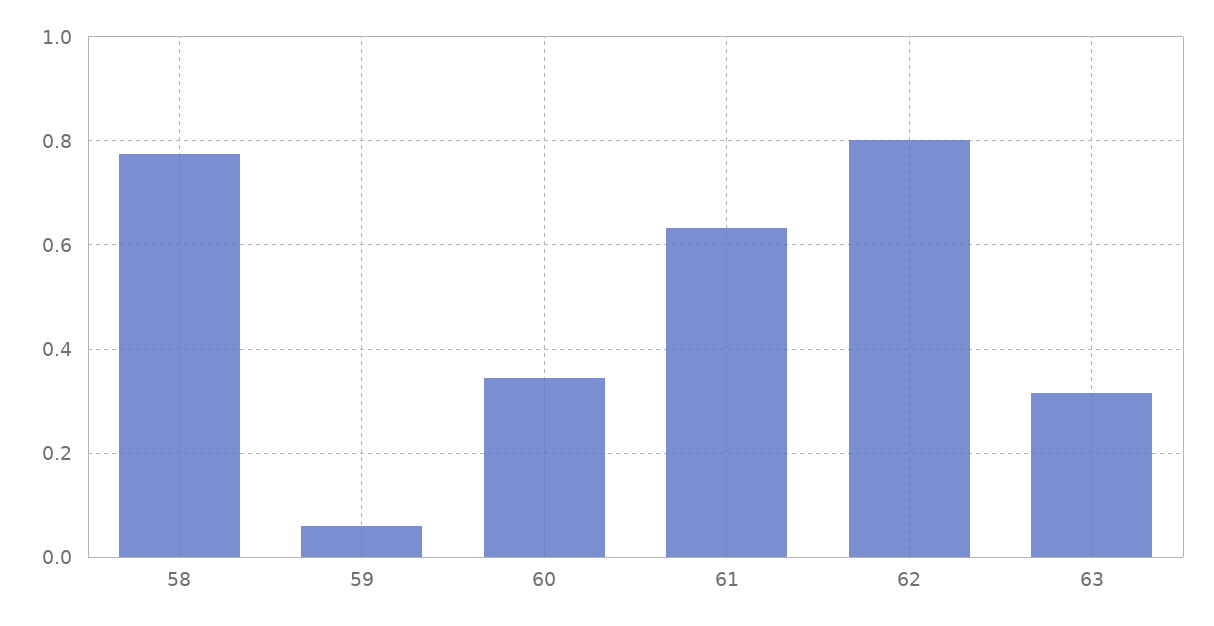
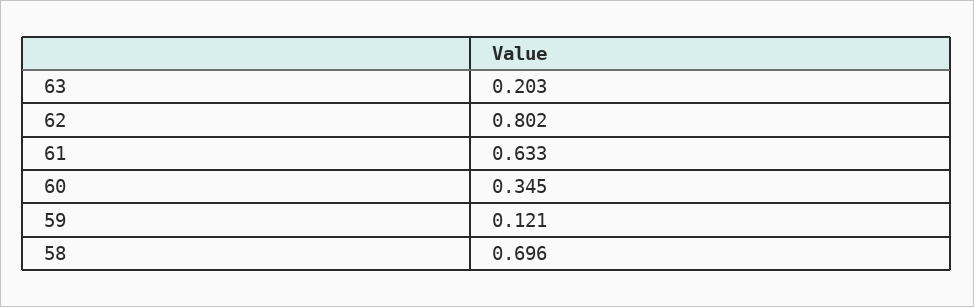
58: 0.78 -> 0.696
59: 0.06 -> 0.121
63: 0.32 -> 0.203

